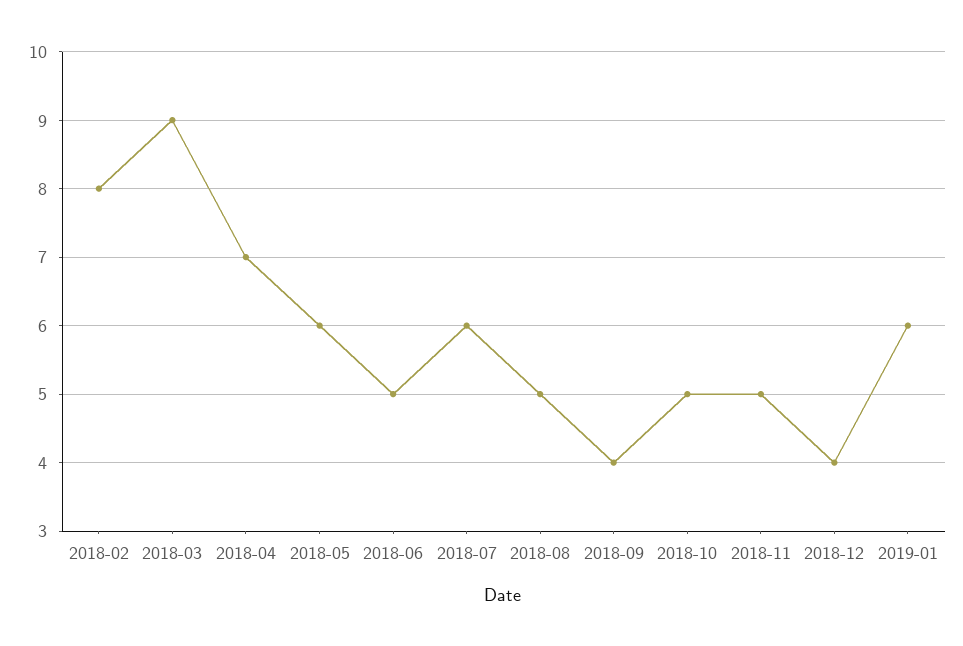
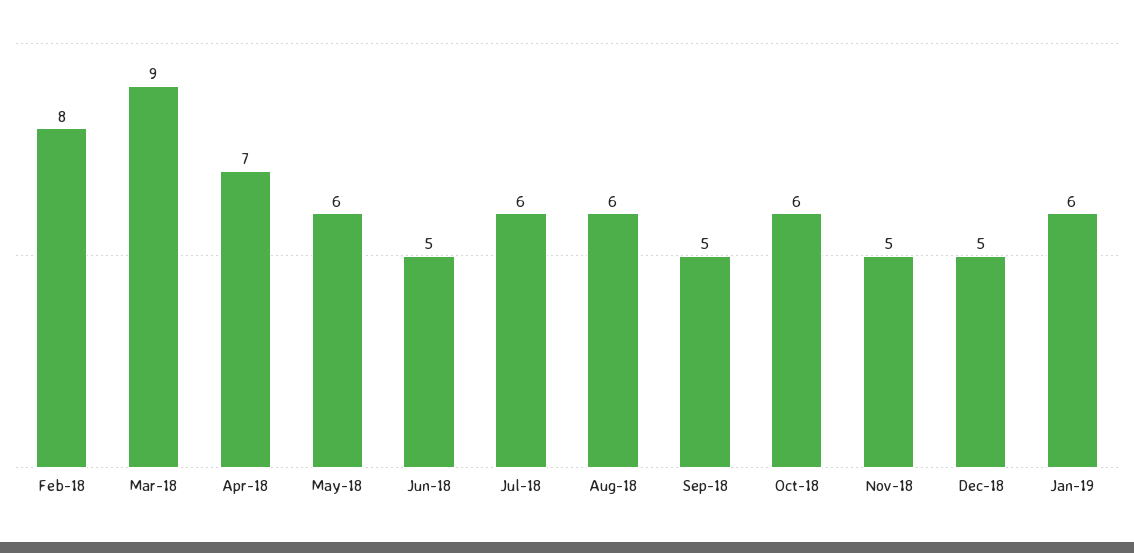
2018-08: 5 -> 6
2018-09: 4 -> 5
2018-10: 5 -> 6
2018-12: 4 -> 5

